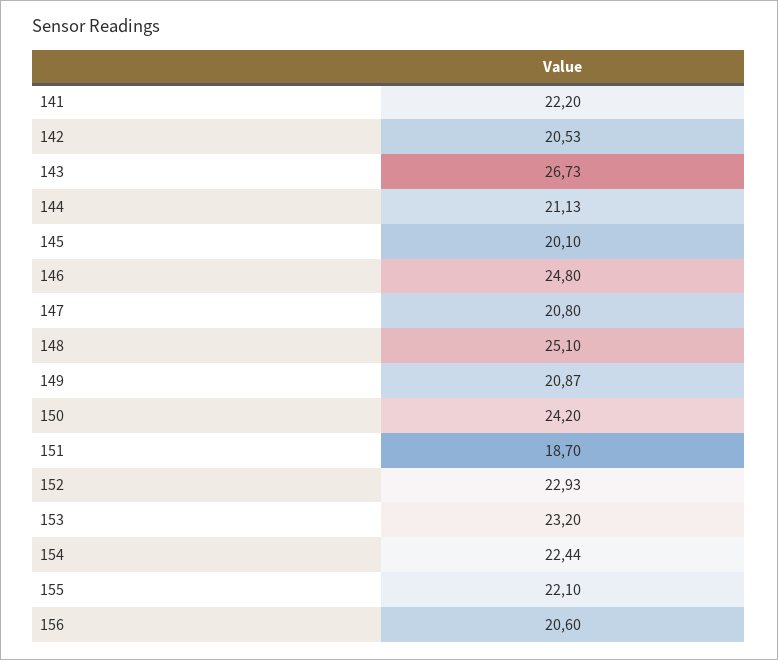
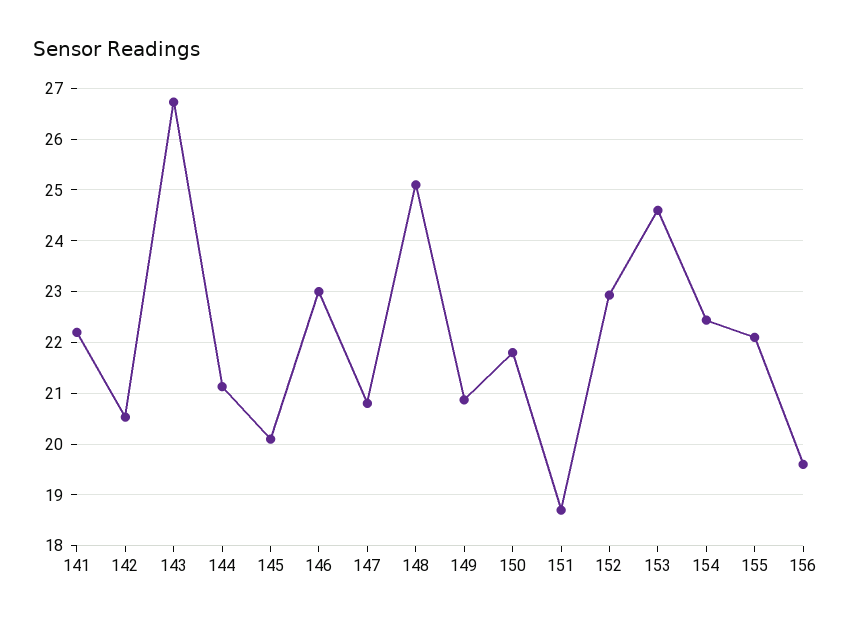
146: 24.8 -> 23
150: 24.2 -> 21.8
153: 23.2 -> 24.6
156: 20.6 -> 19.6

